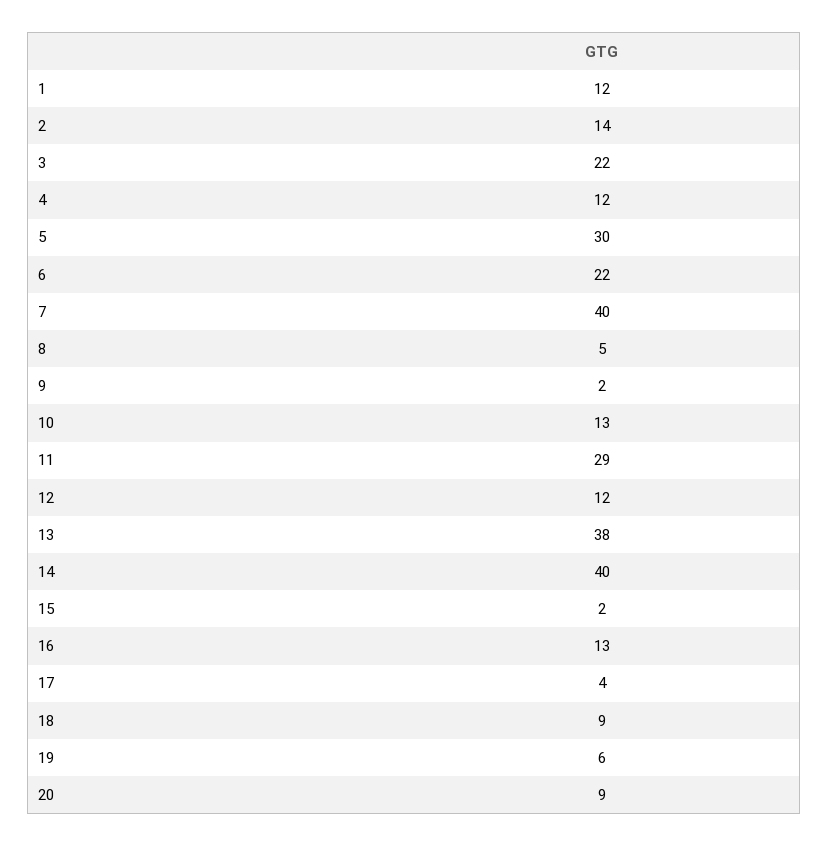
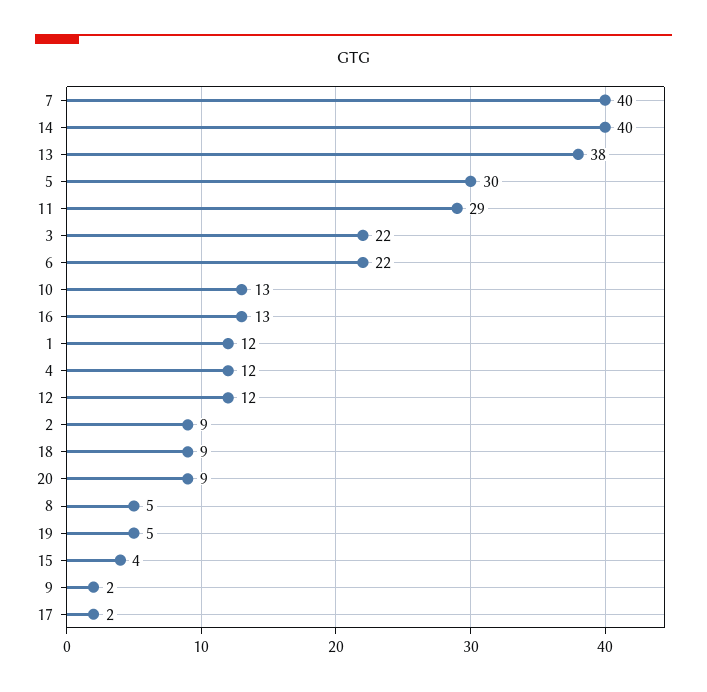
2: 14 -> 9
15: 2 -> 4
17: 4 -> 2
19: 6 -> 5

